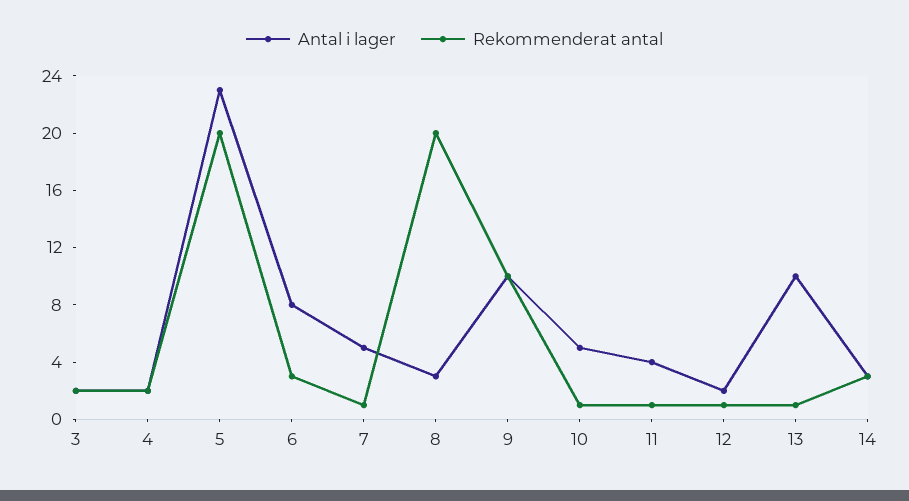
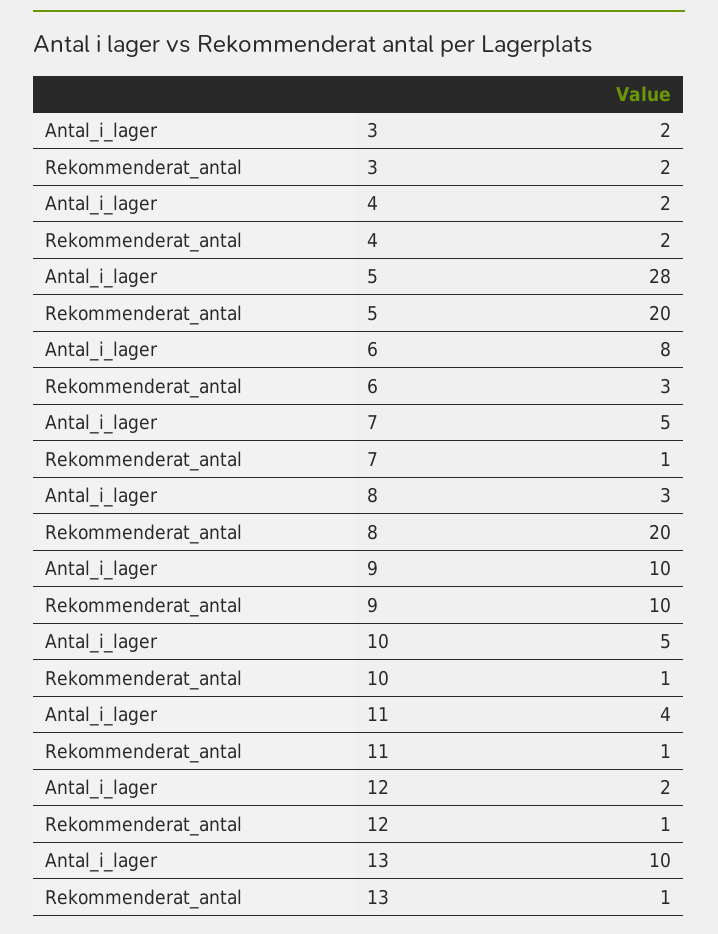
Antal i lager, 5: 23 -> 28
Antal i lager, 14: 3 -> none
Rekommenderat antal, 14: 3 -> none

